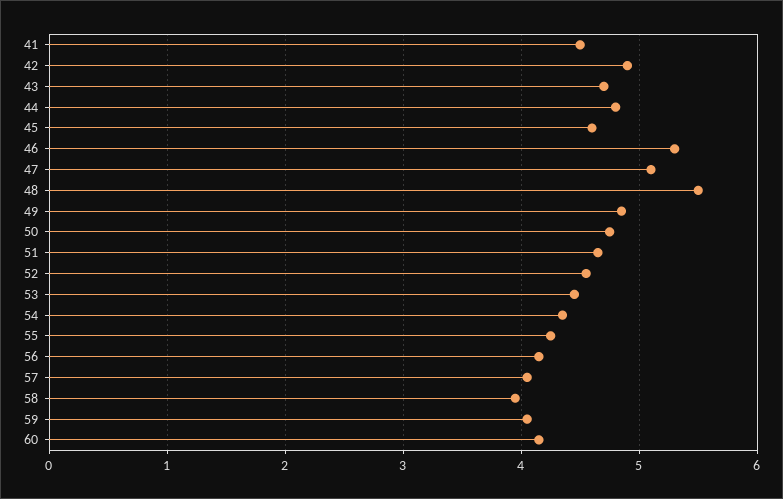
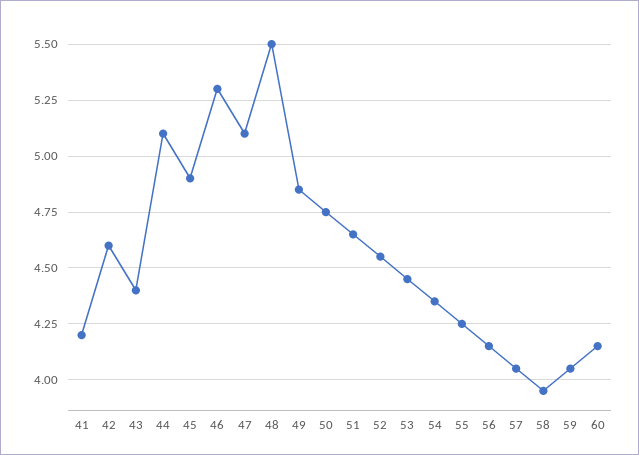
41: 4.5 -> 4.2
42: 4.9 -> 4.6
43: 4.7 -> 4.4
44: 4.8 -> 5.1
45: 4.6 -> 4.9

